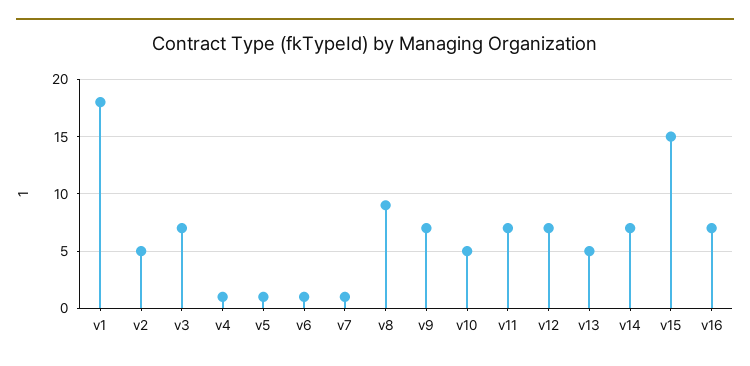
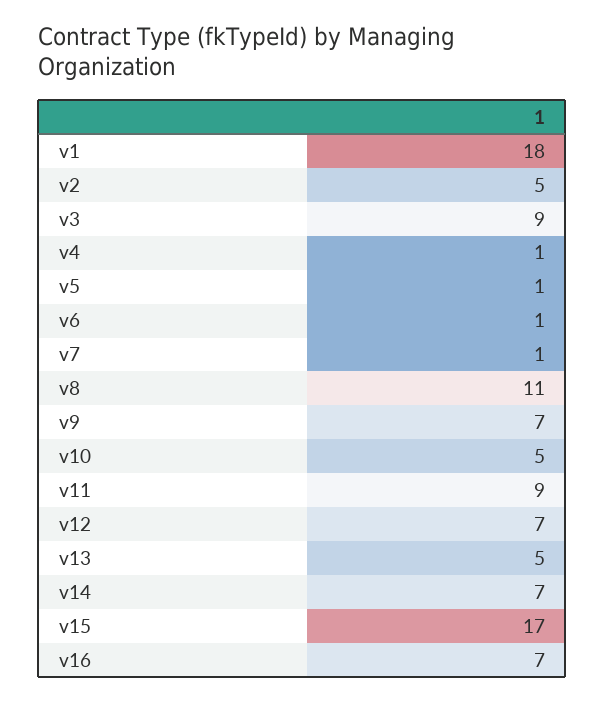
v3: 7 -> 9
v8: 9 -> 11
v11: 7 -> 9
v15: 15 -> 17

